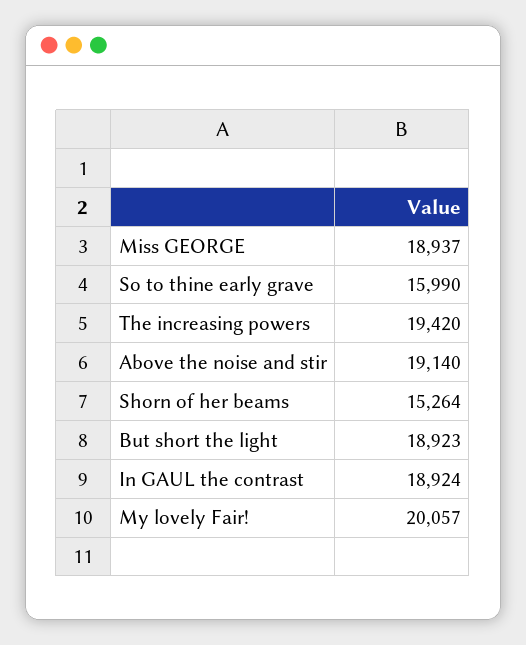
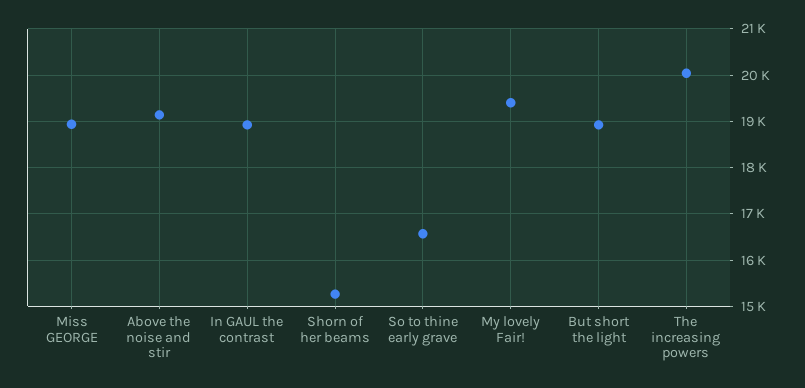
So to thine early grave: 15990 -> 16600
The increasing powers: 19420 -> 20000
My lovely Fair!: 20057 -> 19400

